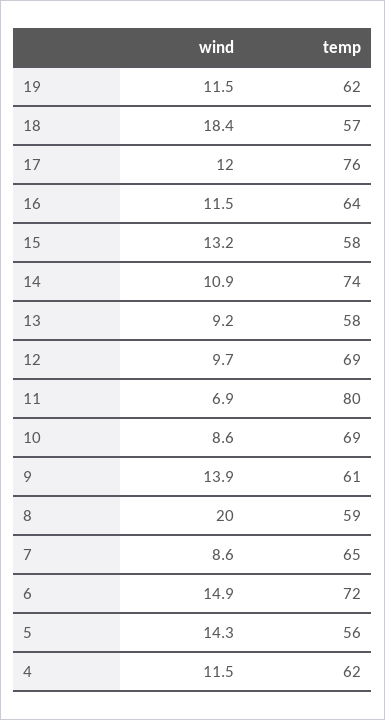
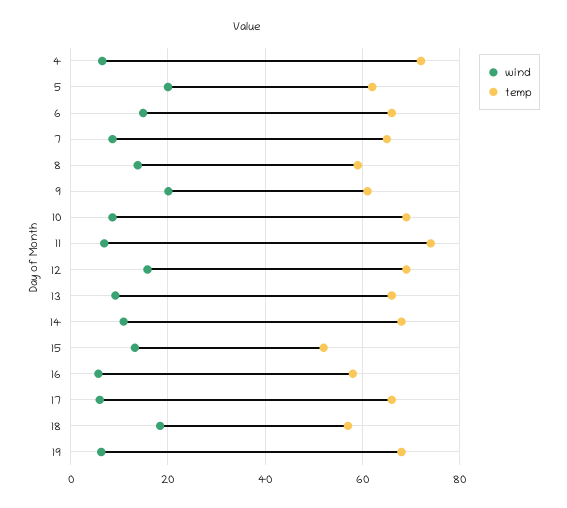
wind, 19: 11.5 -> 6
temp, 19: 62 -> 68
wind, 17: 12 -> 6
temp, 17: 76 -> 66
wind, 16: 11.5 -> 6
temp, 16: 64 -> 58
temp, 15: 58 -> 52
temp, 14: 74 -> 68
temp, 13: 58 -> 66
wind, 12: 9.7 -> 16
temp, 11: 80 -> 74
wind, 9: 13.9 -> 20
wind, 8: 20 -> 14
temp, 6: 72 -> 66
wind, 5: 14.3 -> 20
temp, 5: 56 -> 62
wind, 4: 11.5 -> 6
temp, 4: 62 -> 72

